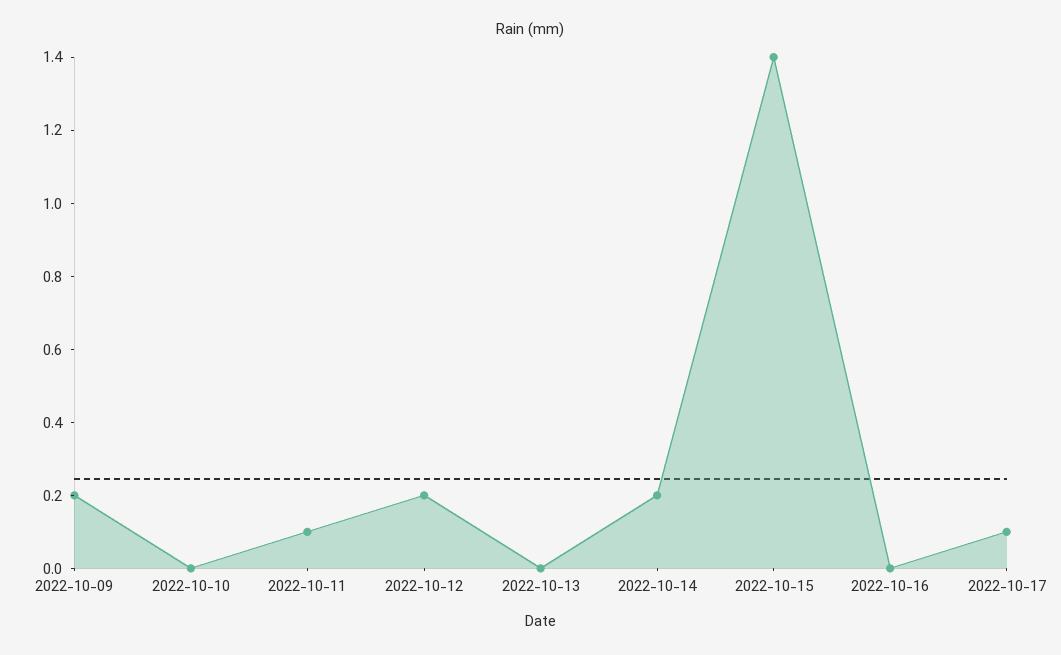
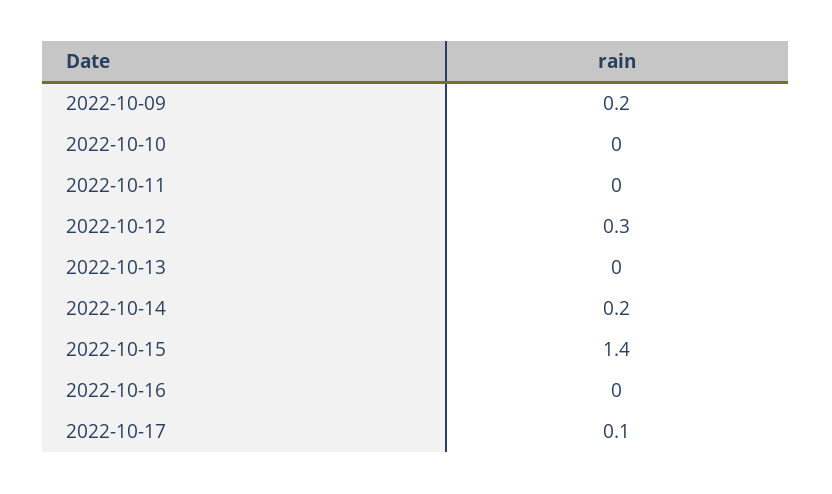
2022-10-11: 0.1 -> 0
2022-10-12: 0.2 -> 0.3

